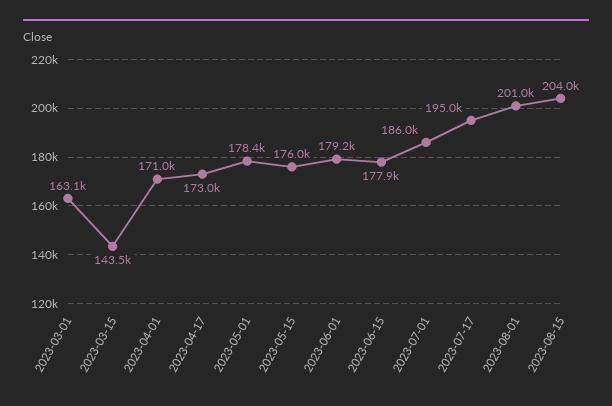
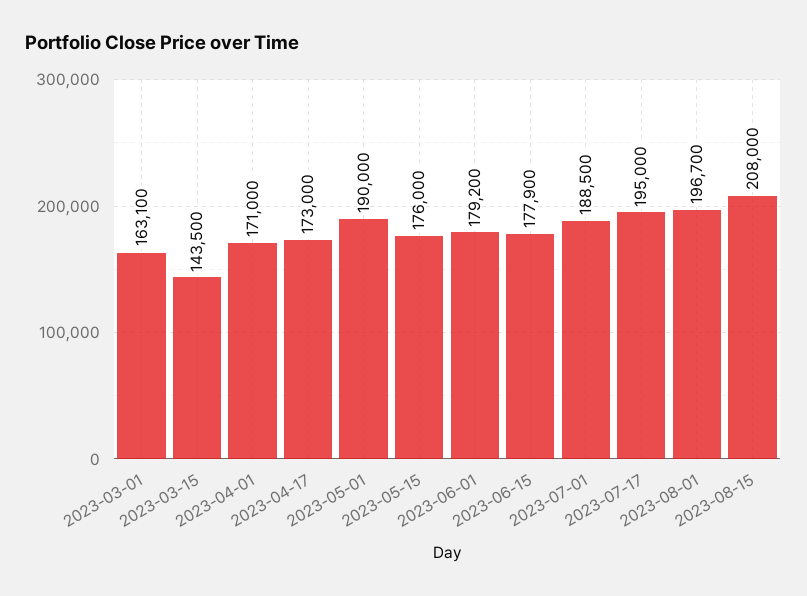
2023-05-01: 178400 -> 190000
2023-07-01: 186000 -> 188500
2023-08-01: 201000 -> 196700
2023-08-15: 204000 -> 208000

